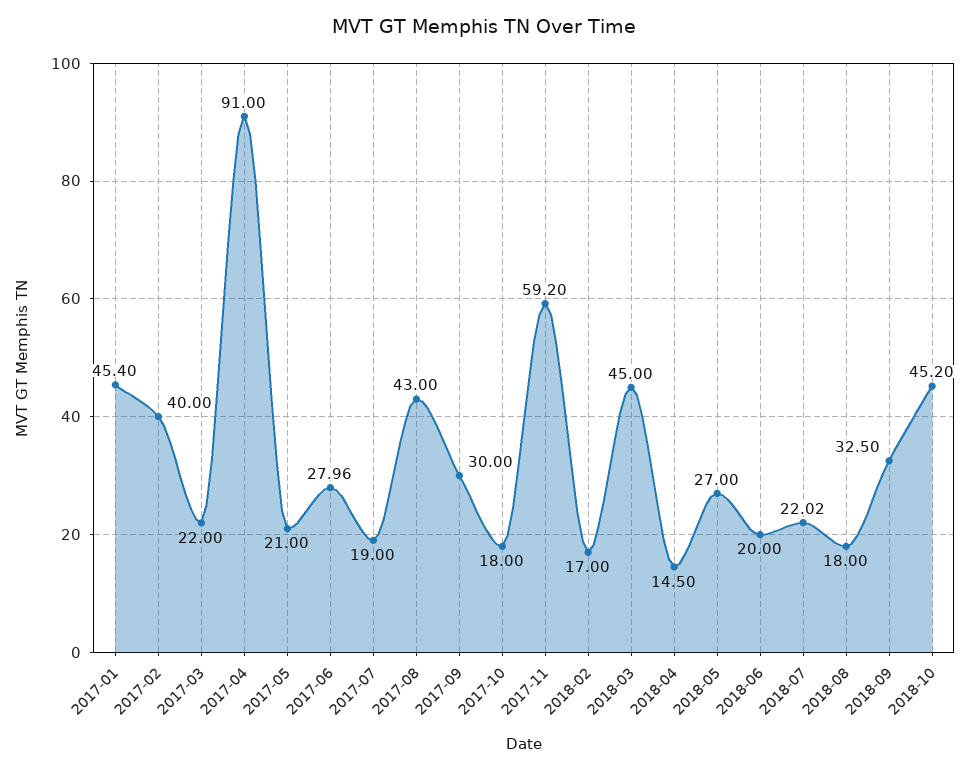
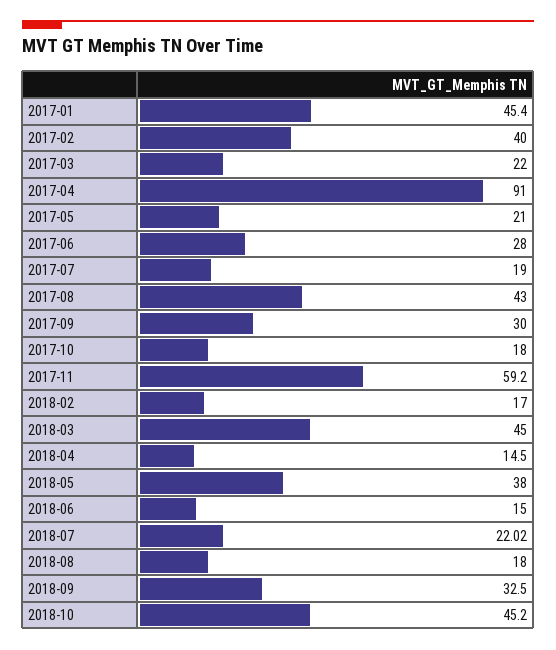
2017-06: 27.96 -> 28
2018-05: 27 -> 38
2018-06: 20 -> 15

